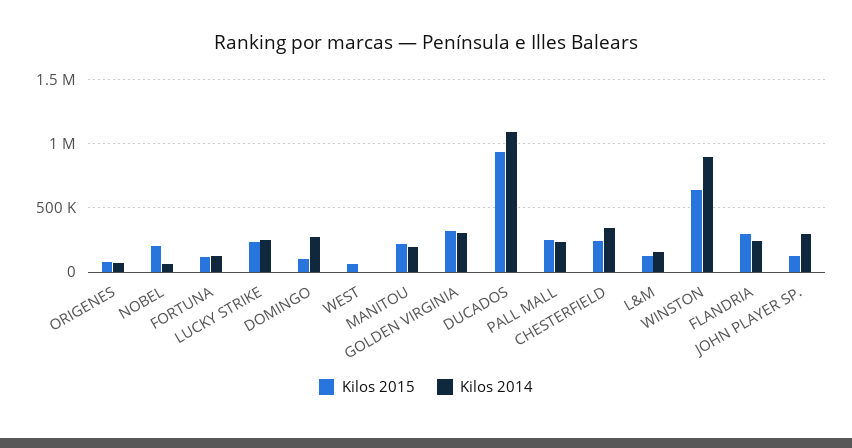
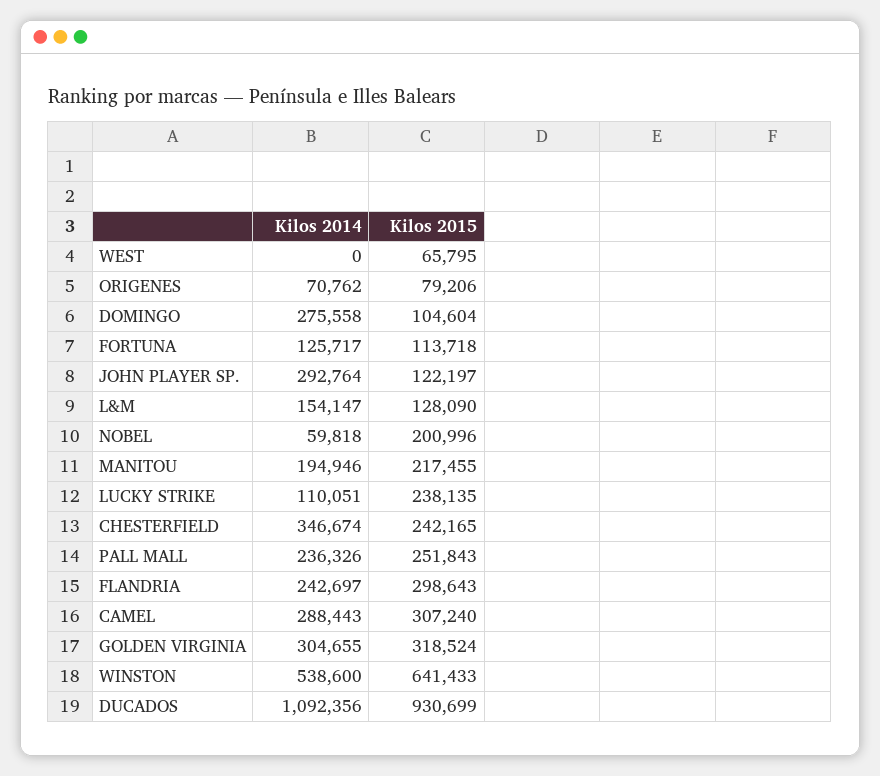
Kilos 2014, LUCKY STRIKE: 250000 -> 110051
Kilos 2014, WINSTON: 900000 -> 538600
Kilos 2014, CAMEL: none -> 288443
Kilos 2015, CAMEL: none -> 307240

